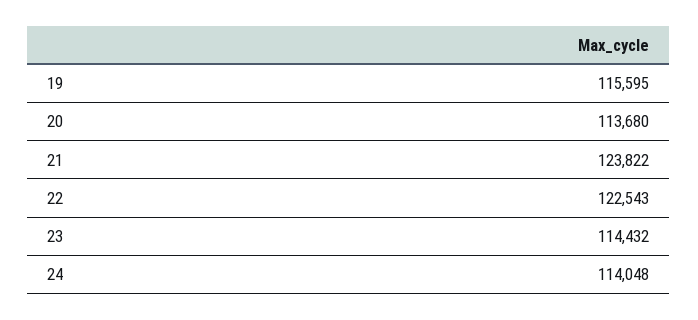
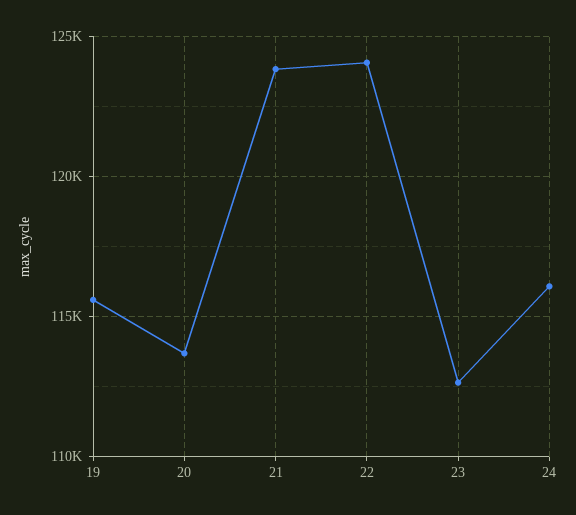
22: 122543 -> 124000
23: 114432 -> 112500
24: 114048 -> 116000

